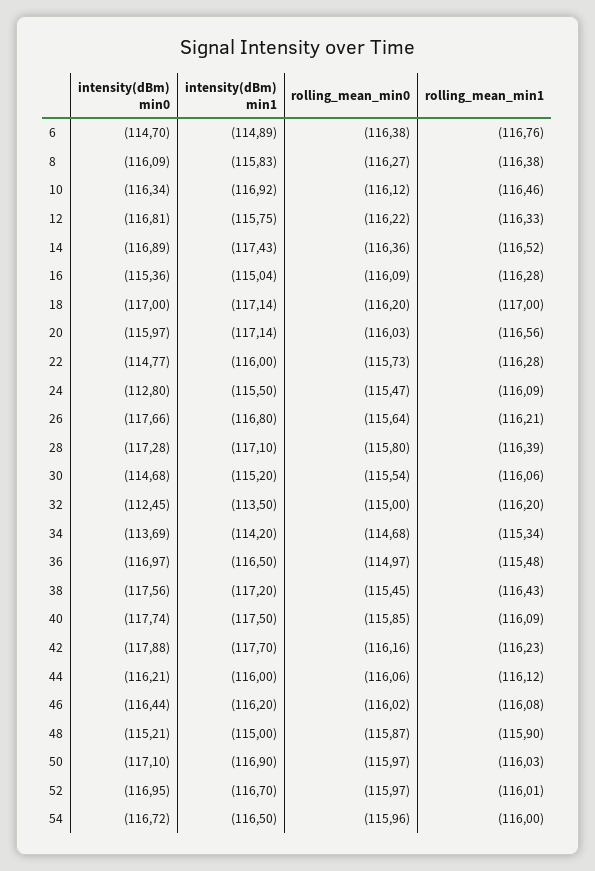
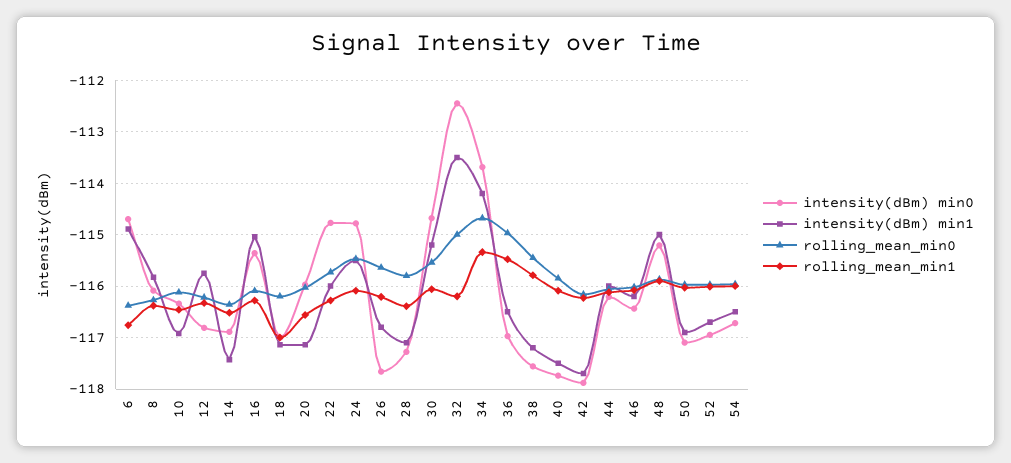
intensity(dBm) min0, 24: -112.8 -> -114.8
rolling_mean_min1, 38: -116.43 -> -115.8

